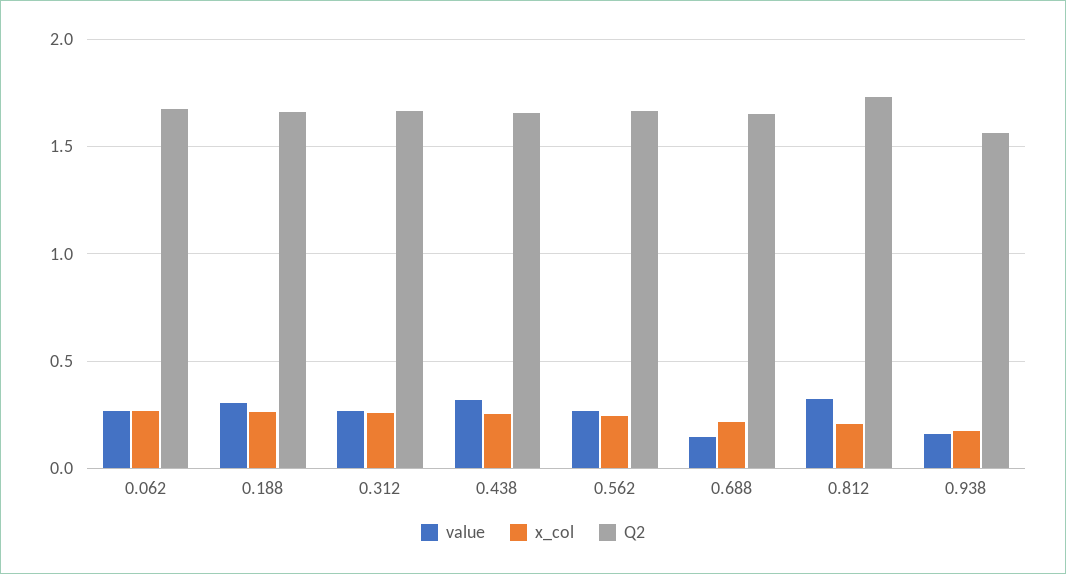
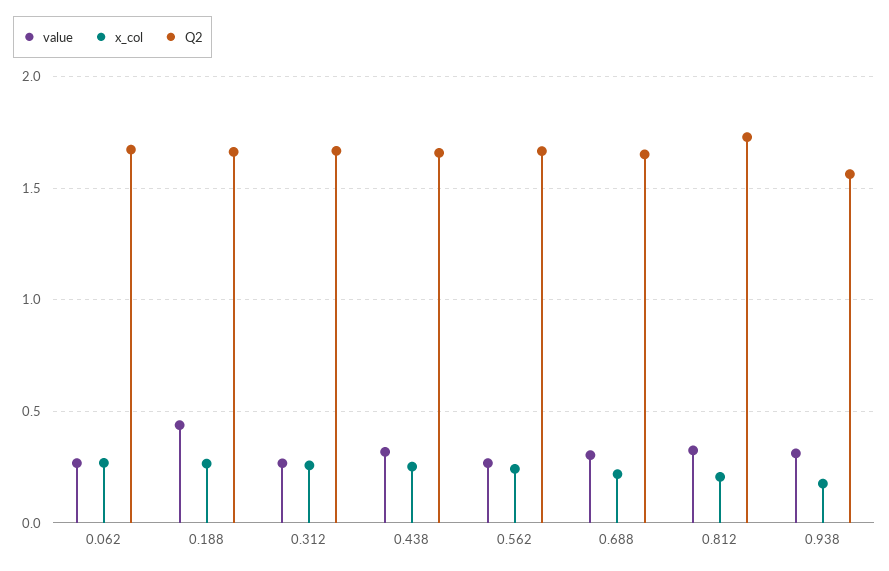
value, 0.188: 0.3 -> 0.45
value, 0.688: 0.15 -> 0.3
value, 0.938: 0.15 -> 0.3

